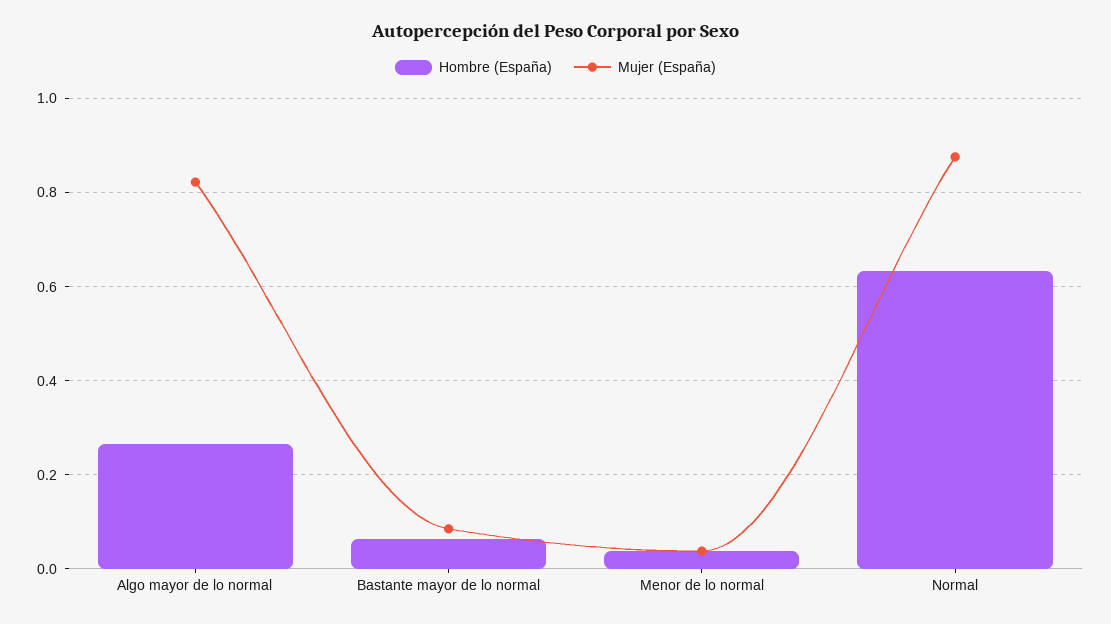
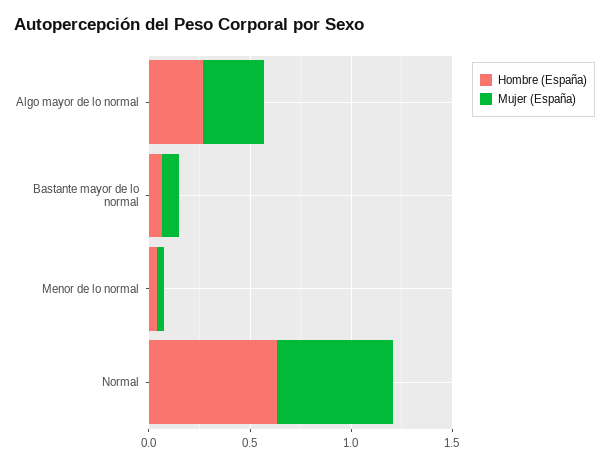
Mujer (España), Algo mayor de lo normal: 0.82 -> 0.3
Mujer (España), Normal: 0.88 -> 0.6

